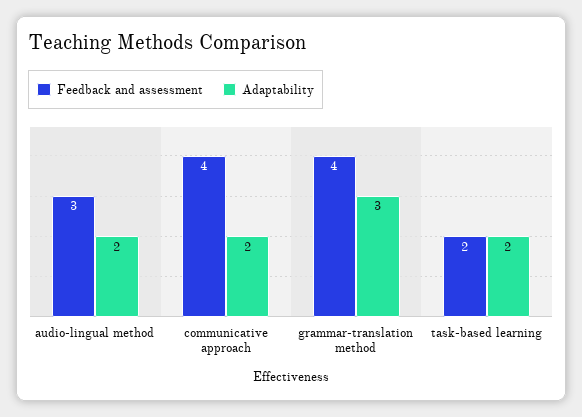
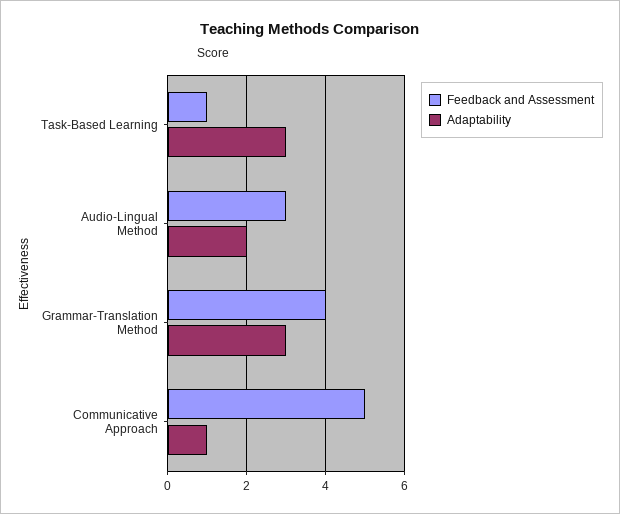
Feedback and assessment, communicative approach: 4 -> 5
Adaptability, communicative approach: 2 -> 1
Feedback and assessment, task-based learning: 2 -> 1
Adaptability, task-based learning: 2 -> 3

